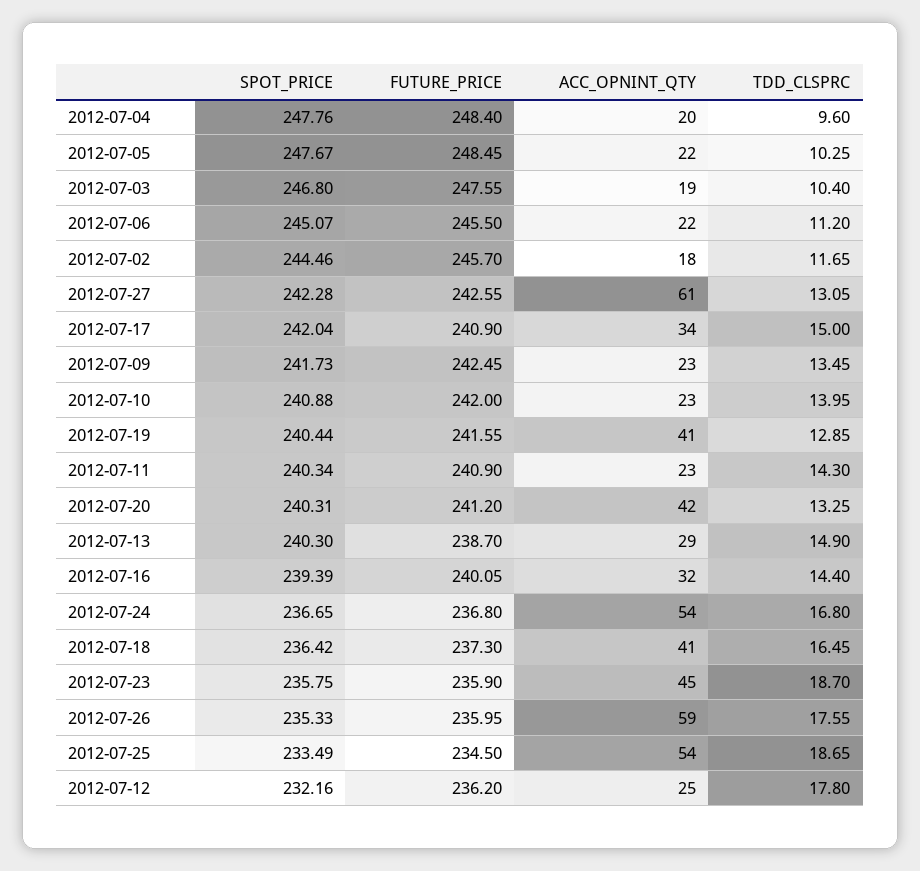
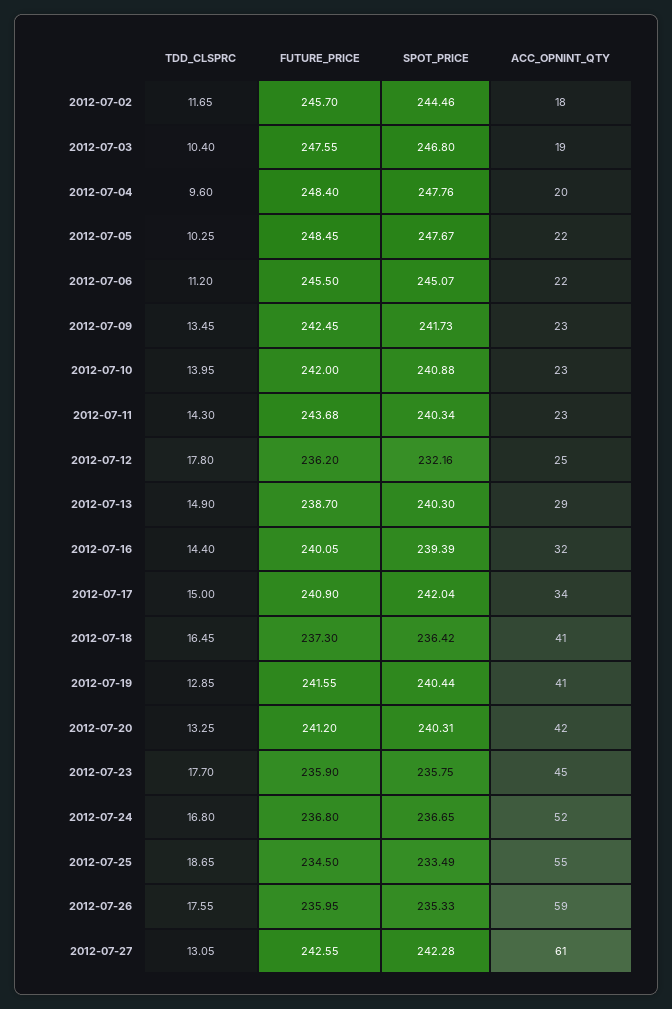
FUTURE_PRICE, 2012-07-11: 240.9 -> 243.68
ACC_OPNINT_QTY, 2012-07-24: 54 -> 52
TDD_CLSPRC, 2012-07-23: 18.7 -> 17.7
ACC_OPNINT_QTY, 2012-07-25: 54 -> 55

